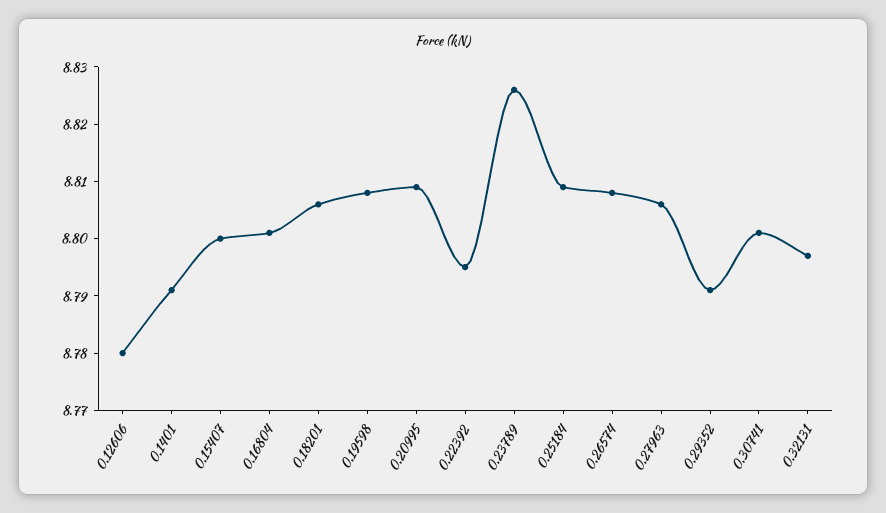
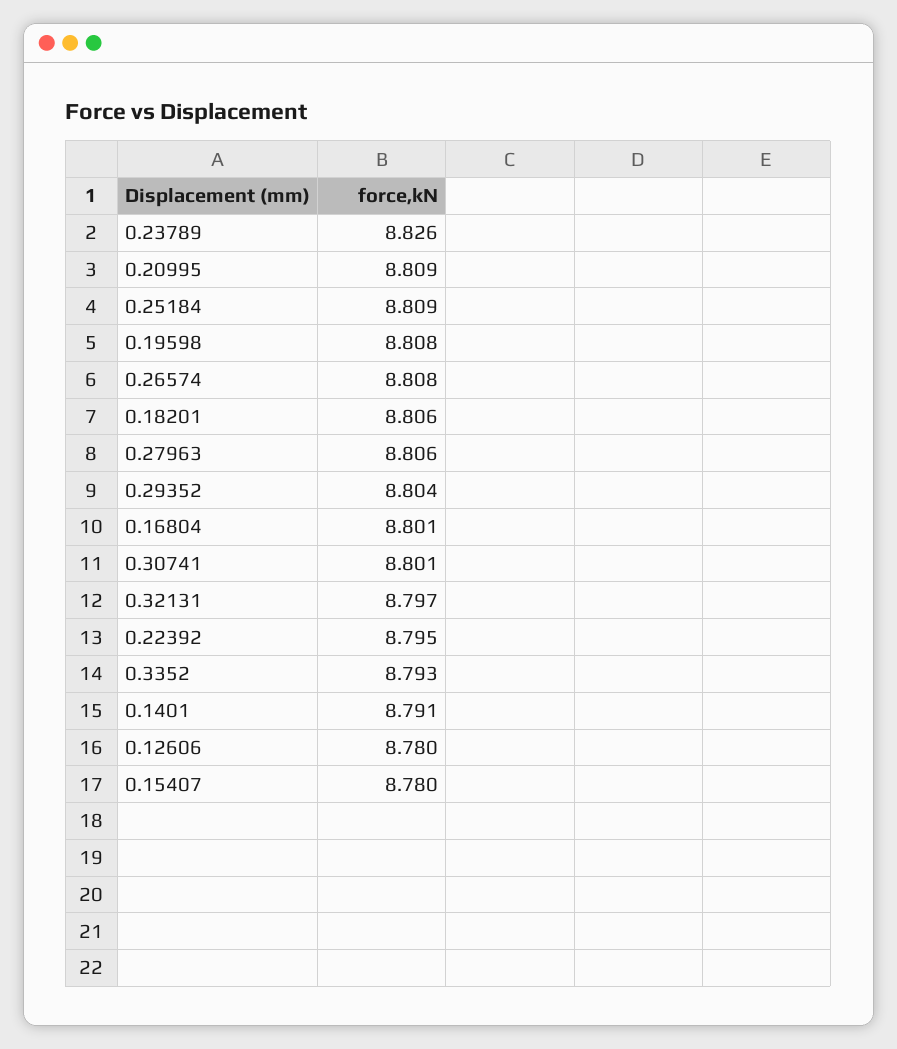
0.15407: 8.8 -> 8.78
0.29352: 8.79 -> 8.804
0.3352: none -> 8.793

